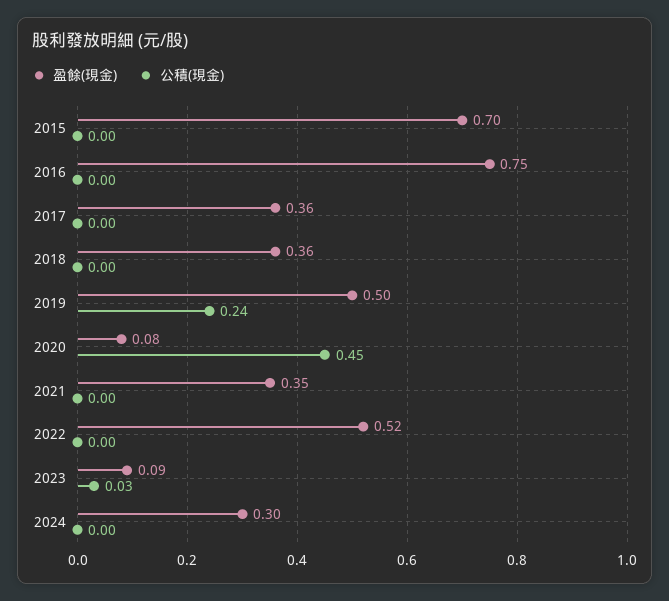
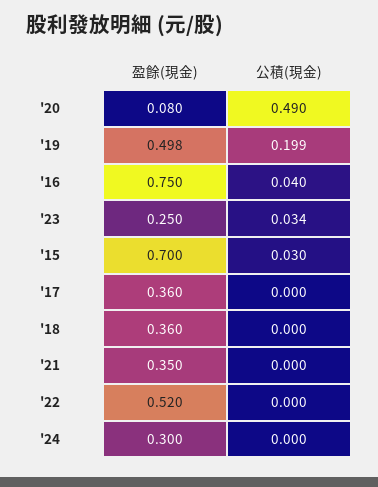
公積(現金), 2015: 0 -> 0.03
公積(現金), 2016: 0 -> 0.04
公積(現金), 2019: 0.24 -> 0.199
公積(現金), 2020: 0.45 -> 0.49
盈餘(現金), 2023: 0.09 -> 0.25

